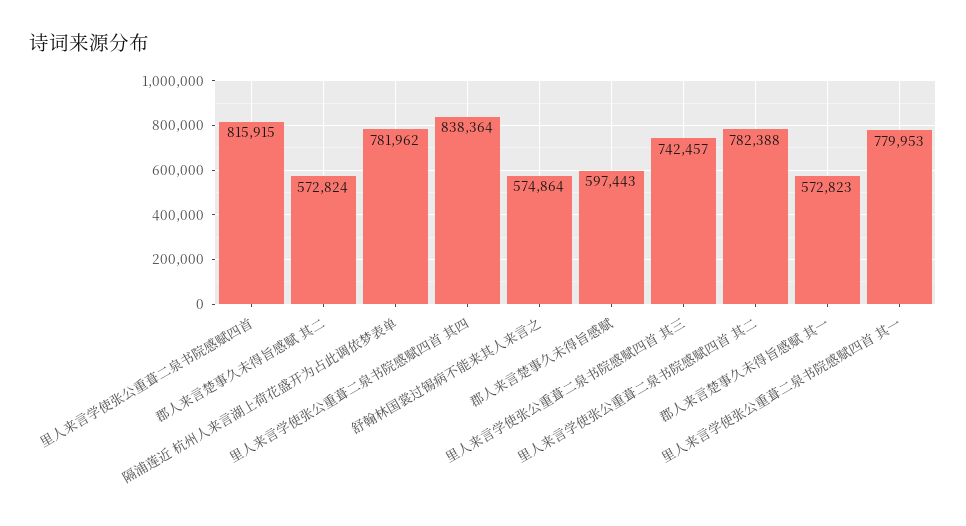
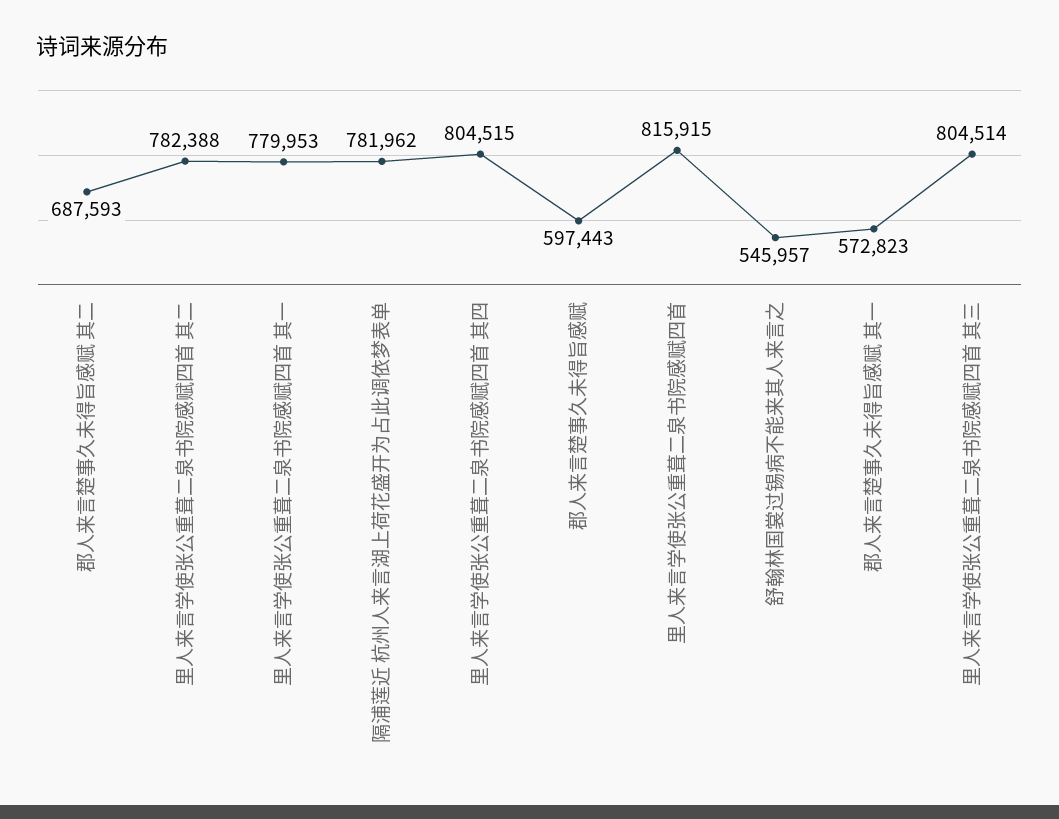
郡人来言楚事久未得旨感赋 其二: 572824 -> 687593
里人来言学使张公重葺二泉书院感赋四首 其四: 838364 -> 804515
舒翰林国裳过锡病不能来其人来言之: 574864 -> 545957
里人来言学使张公重葺二泉书院感赋四首 其三: 742457 -> 804514

